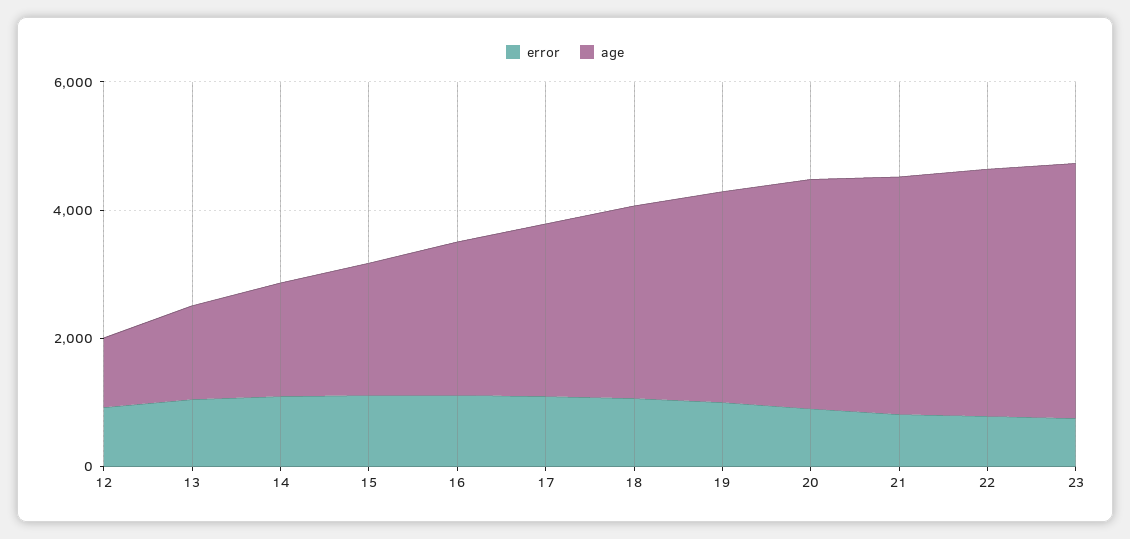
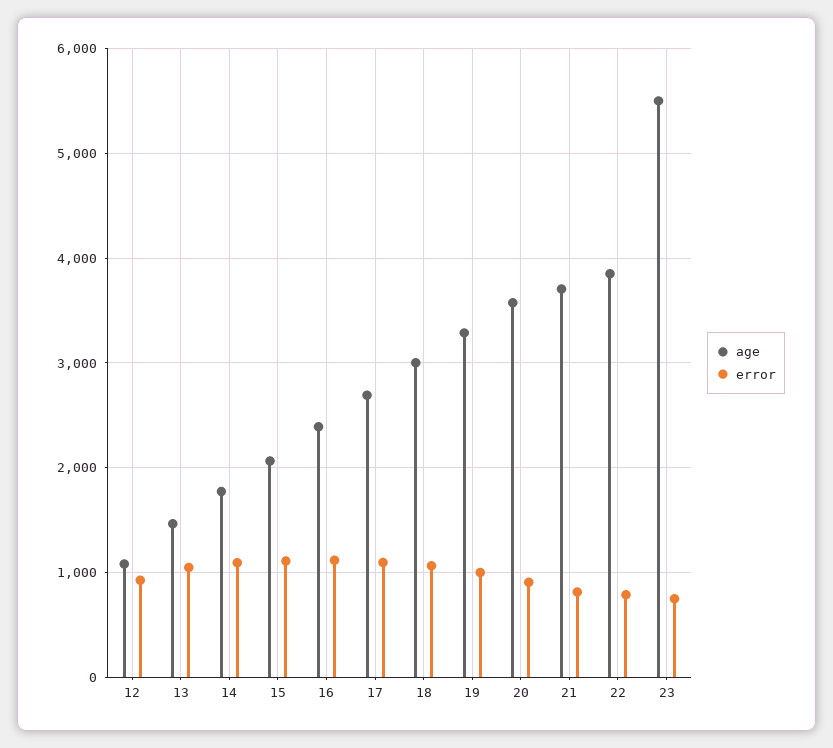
age, 23: 4000 -> 5500

